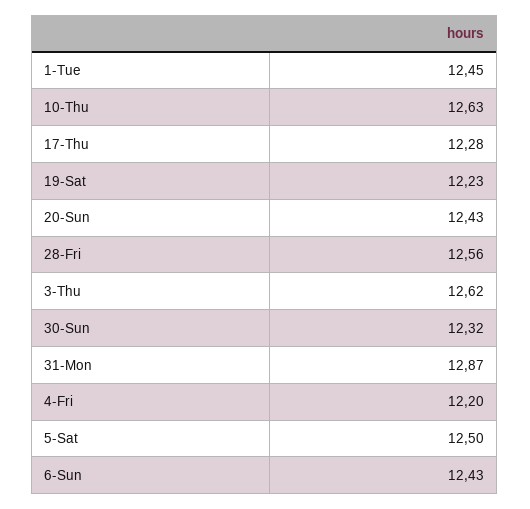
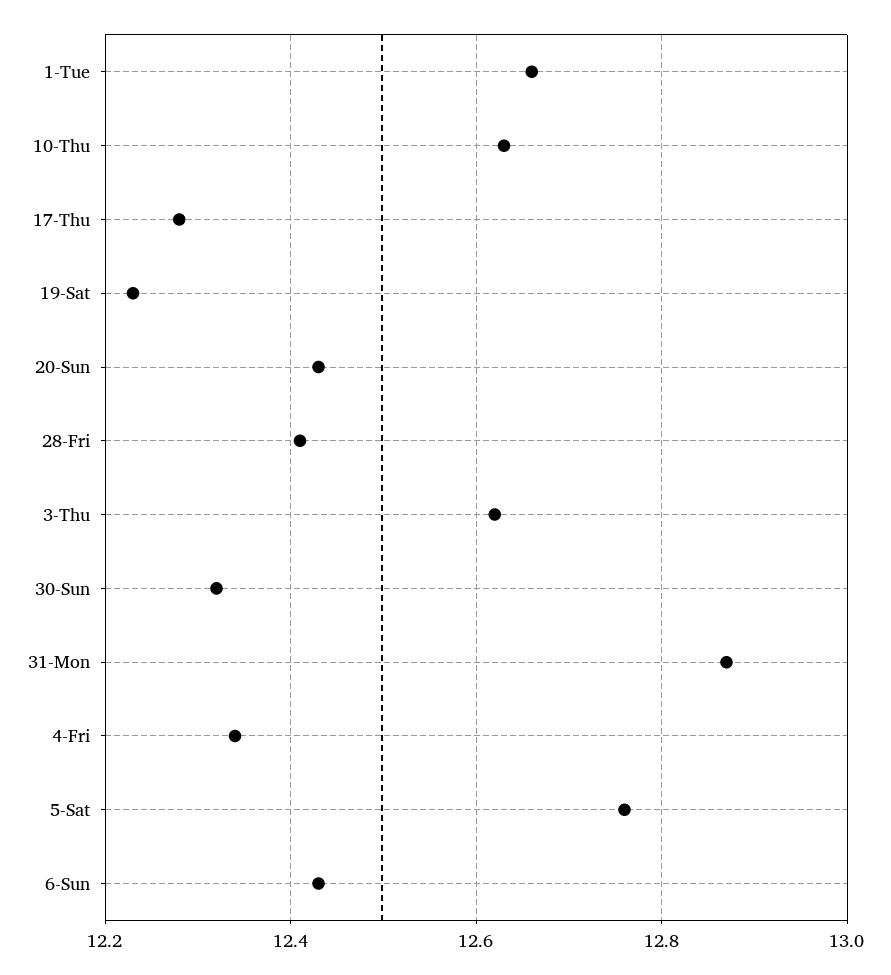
1-Tue: 12.45 -> 12.65
28-Fri: 12.56 -> 12.4
4-Fri: 12.2 -> 12.35
5-Sat: 12.5 -> 12.75

